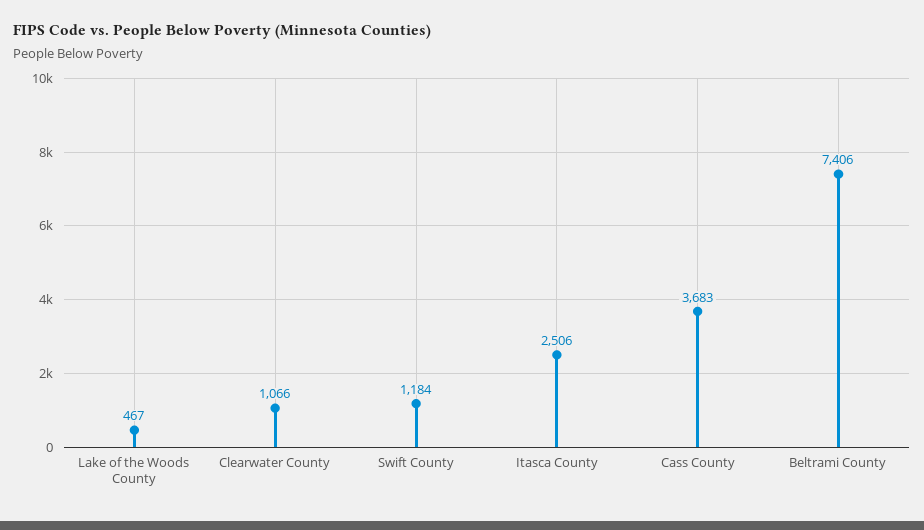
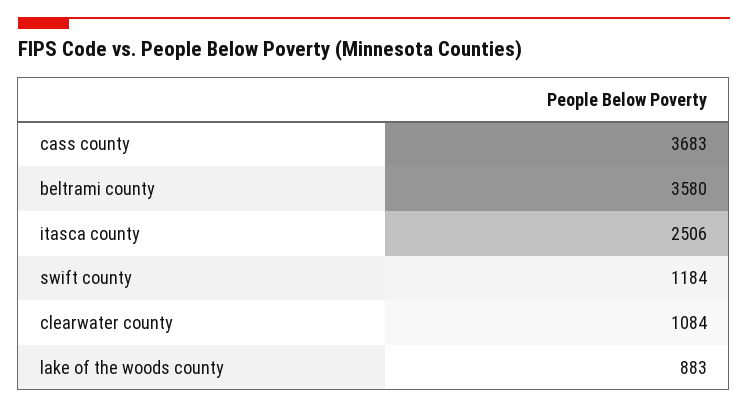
Lake of the Woods County: 467 -> 883
Clearwater County: 1066 -> 1084
Beltrami County: 7406 -> 3580

